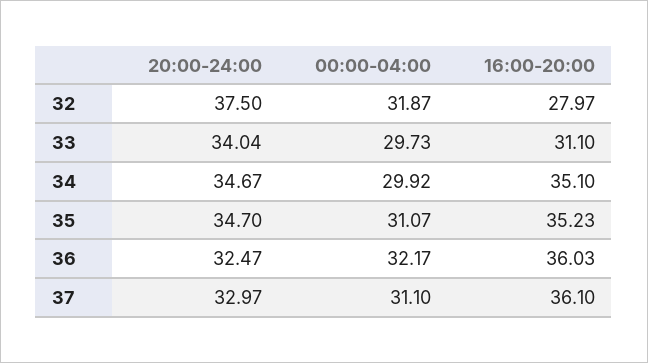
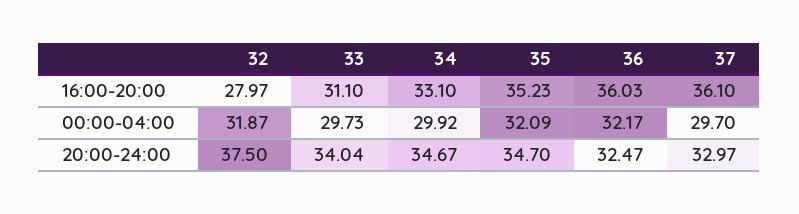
16:00-20:00, 34: 35.1 -> 33.1
00:00-04:00, 35: 31.07 -> 32.09
00:00-04:00, 37: 31.1 -> 29.7

